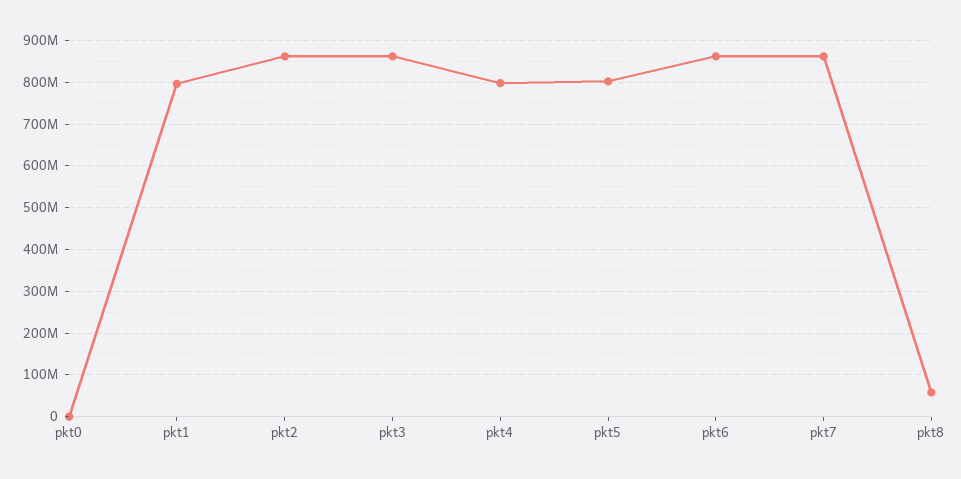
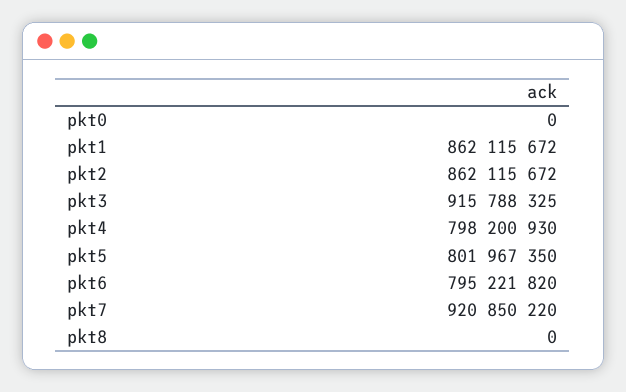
pkt1: 800000000 -> 862115672
pkt3: 860000000 -> 915788325
pkt6: 860000000 -> 795221820
pkt7: 860000000 -> 920850220
pkt8: 60000000 -> 0

